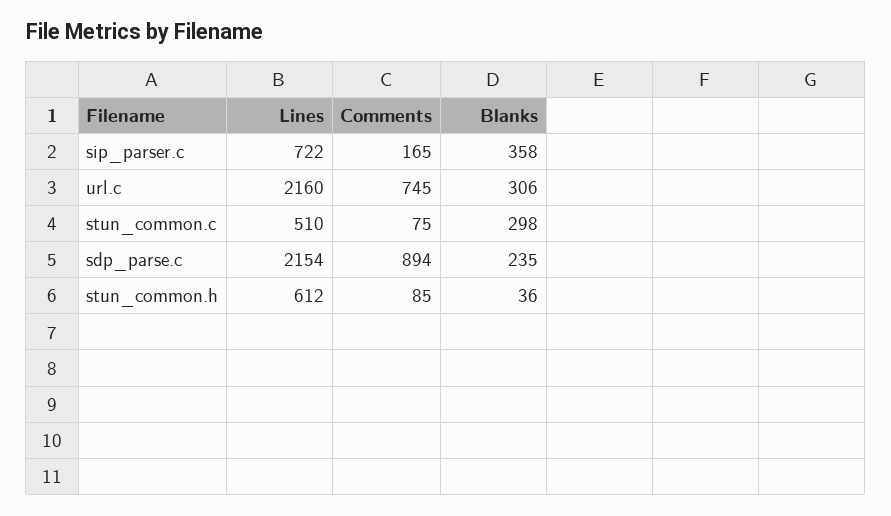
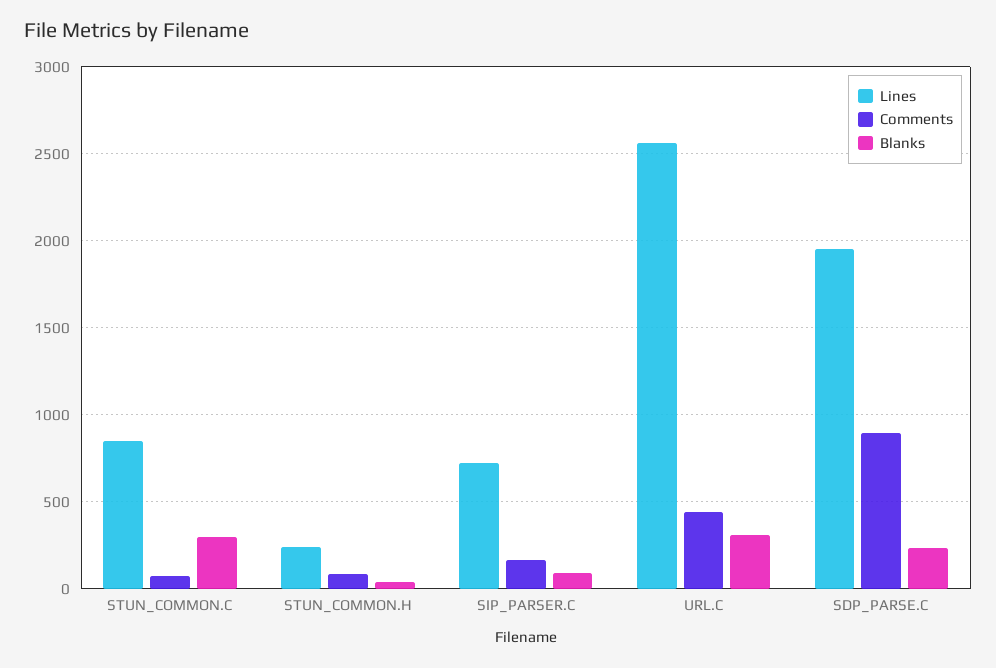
Blanks, sip_parser.c: 358 -> 100
Lines, url.c: 2160 -> 2550
Comments, url.c: 745 -> 450
Lines, stun_common.c: 510 -> 850
Lines, sdp_parse.c: 2154 -> 1950
Lines, stun_common.h: 612 -> 250

